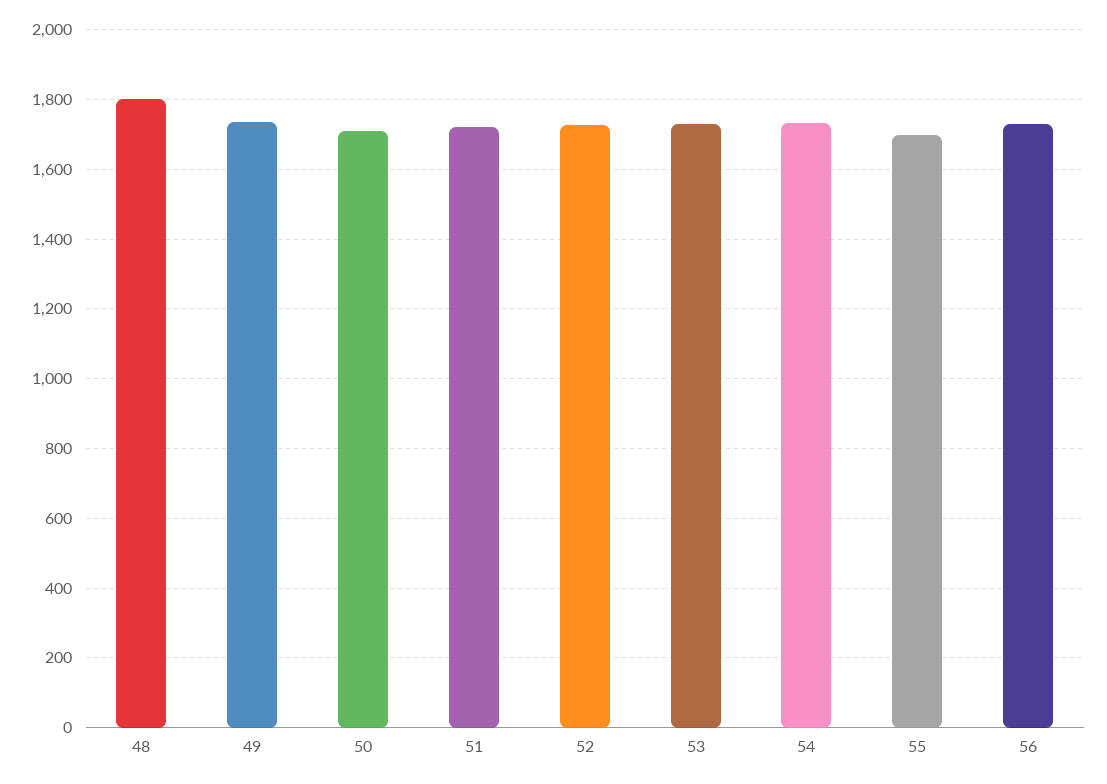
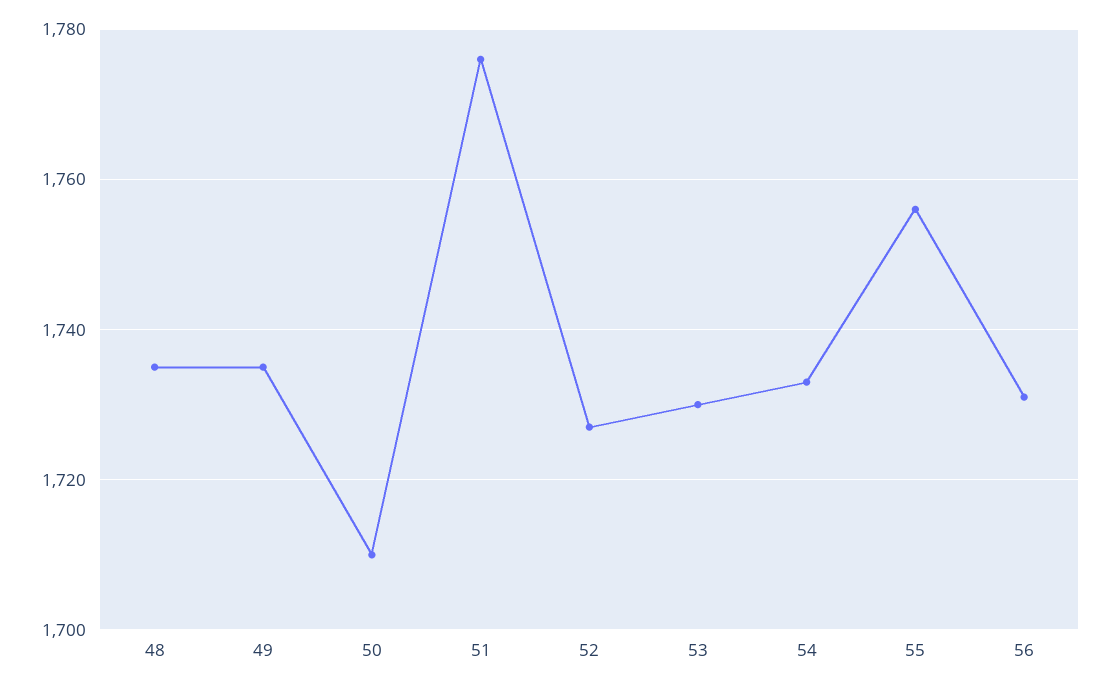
48: 1800 -> 1735
51: 1720 -> 1775
55: 1700 -> 1755

